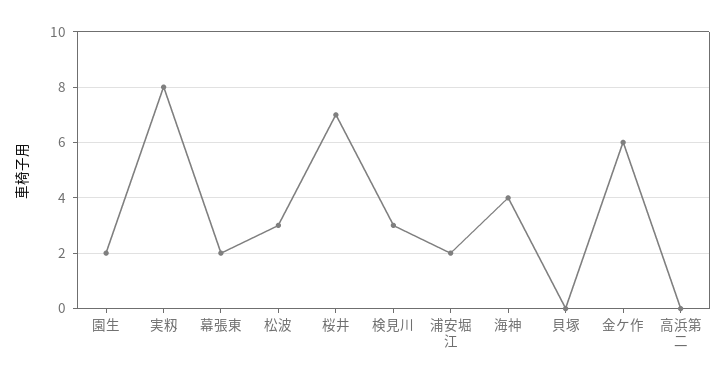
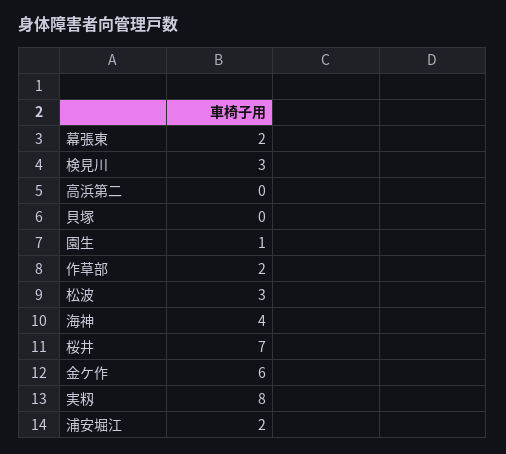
園生: 2 -> 1
作草部: none -> 2

